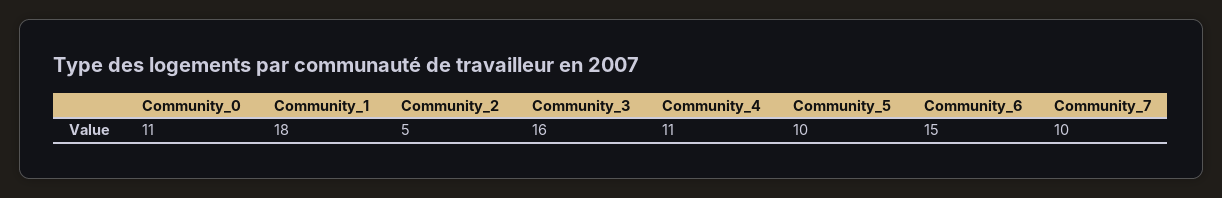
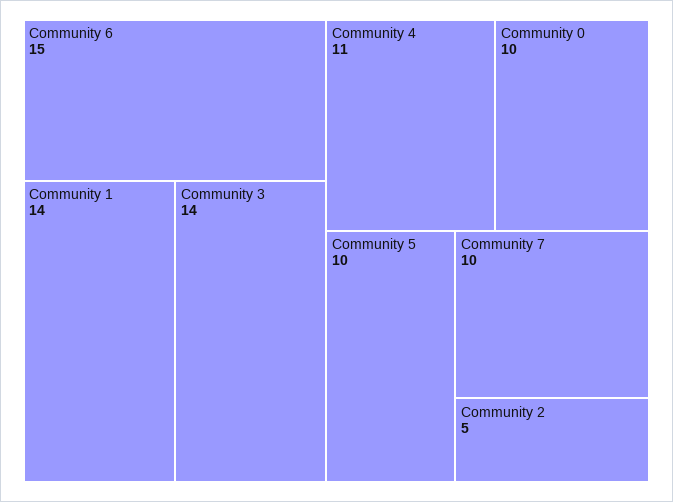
Community_0: 11 -> 10
Community_1: 18 -> 14
Community_3: 16 -> 14

